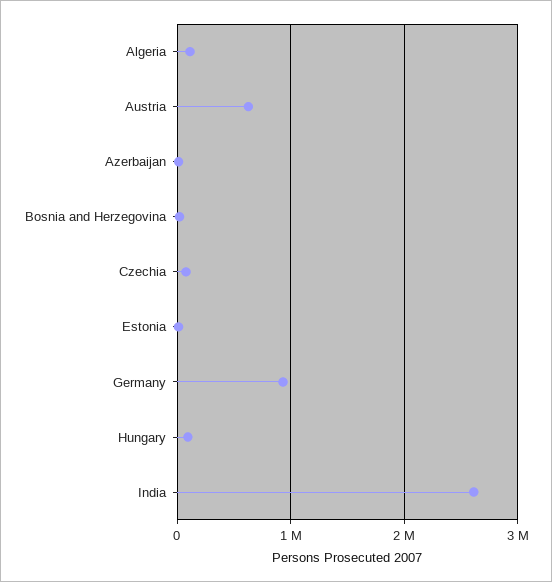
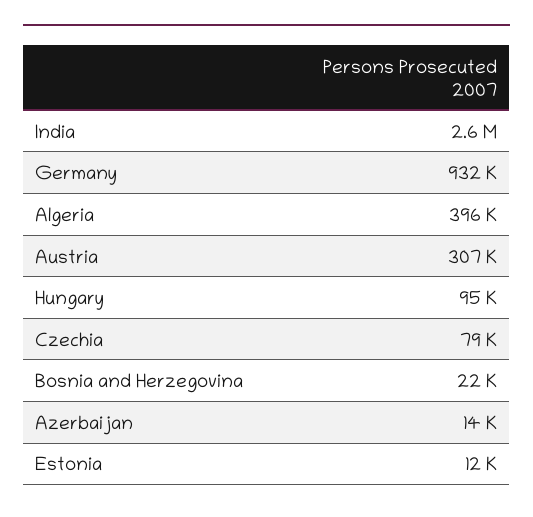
Algeria: 100000 -> 396000
Austria: 600000 -> 307000

